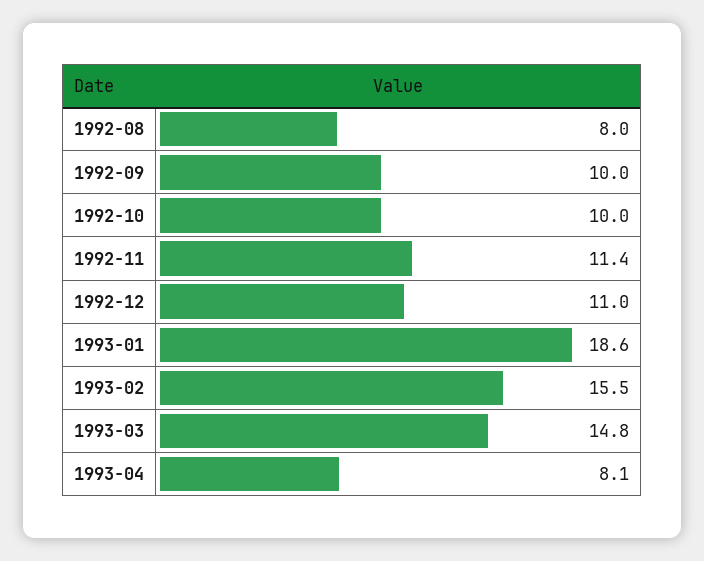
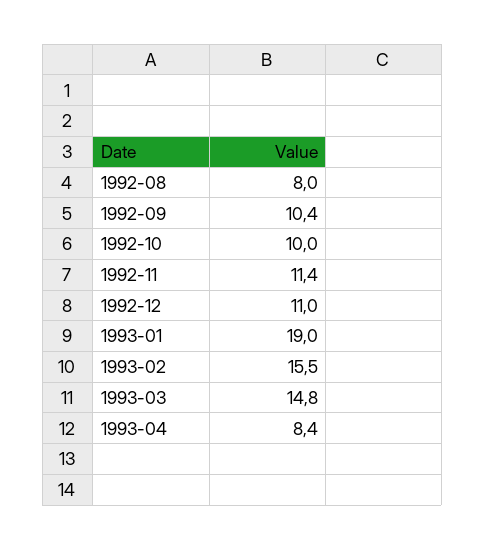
1992-09: 10 -> 10.4
1993-01: 18.6 -> 19
1993-04: 8.1 -> 8.4

